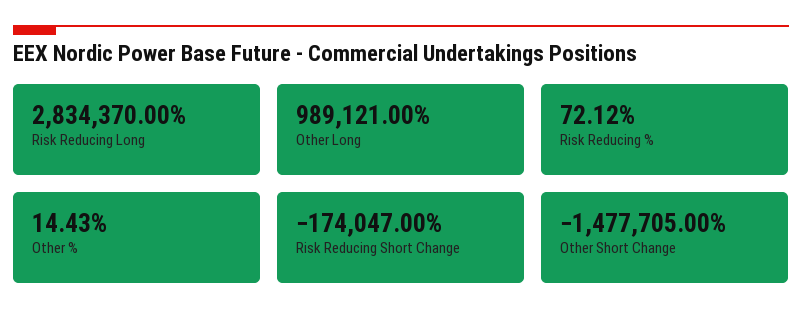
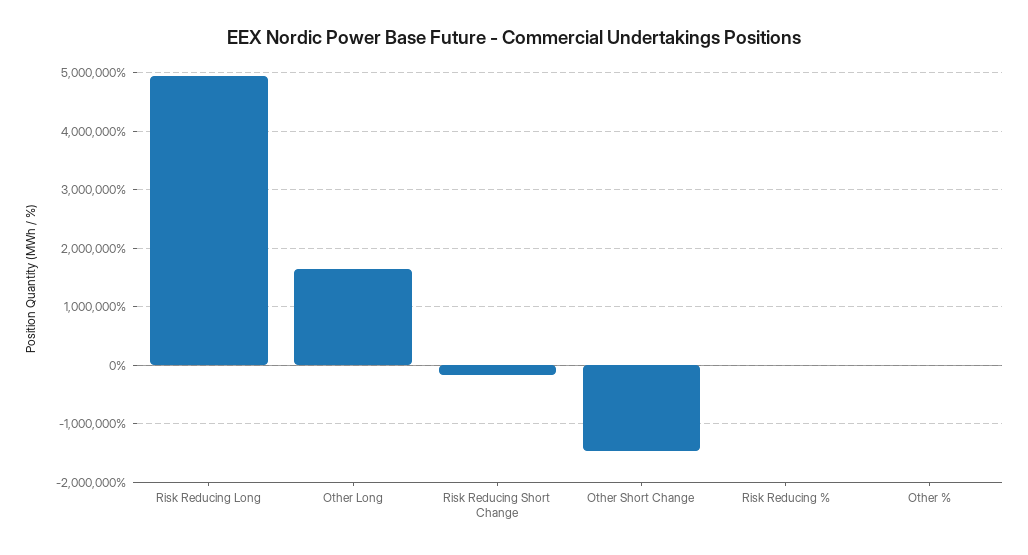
Risk Reducing Long: 2834370 -> 5000000
Other Long: 989121 -> 1600000

